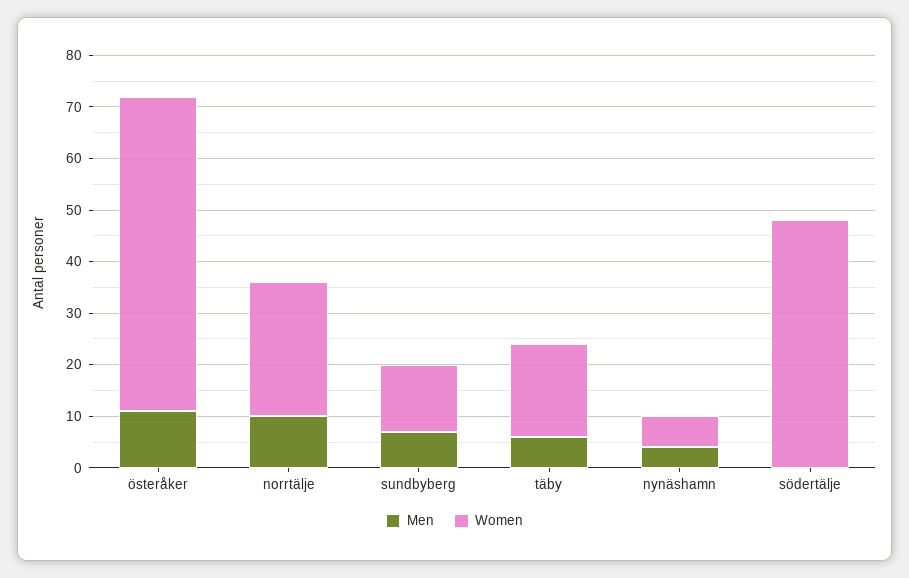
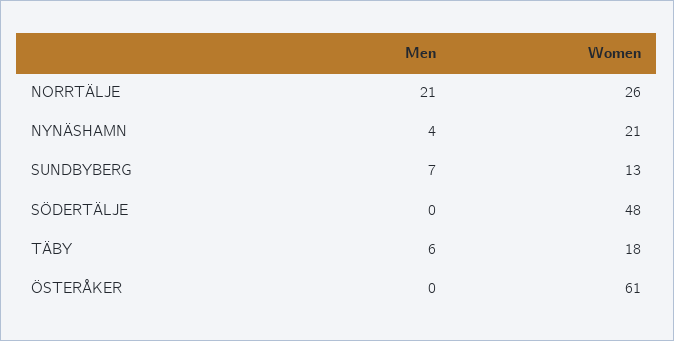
Men, österåker: 10 -> 0
Men, norrtälje: 10 -> 21
Women, nynäshamn: 5 -> 21

